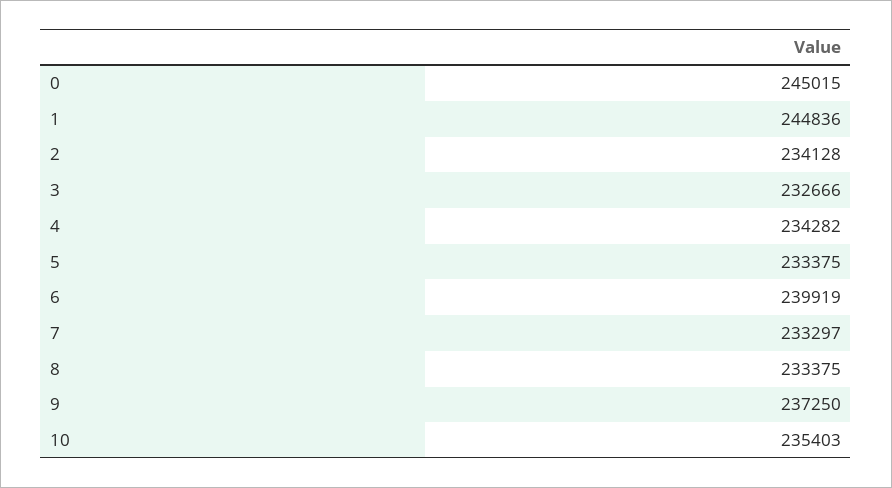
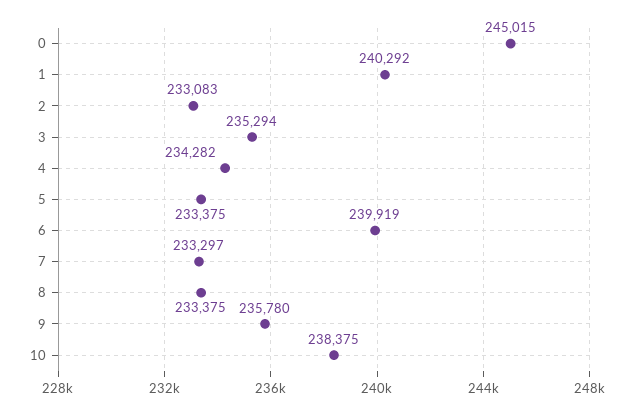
1: 244836 -> 240292
2: 234128 -> 233083
3: 232666 -> 235294
9: 237250 -> 235780
10: 235403 -> 238375

